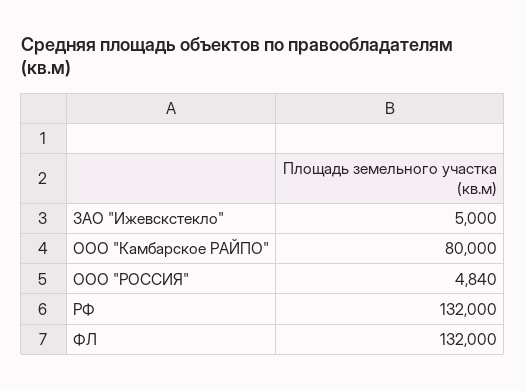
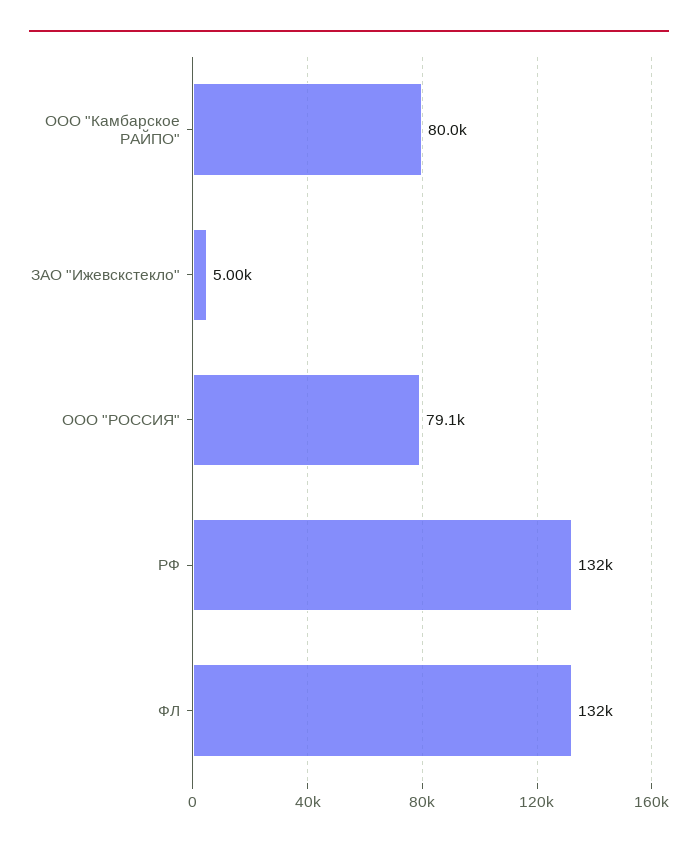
ООО "РОССИЯ": 4840 -> 79100

